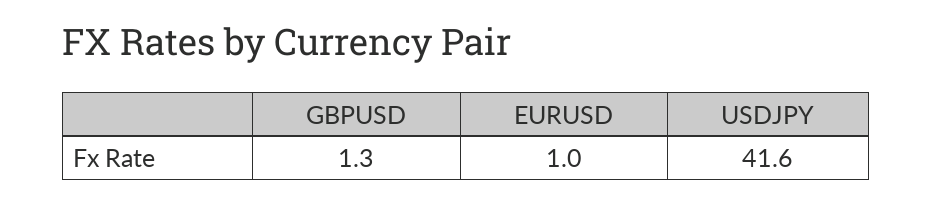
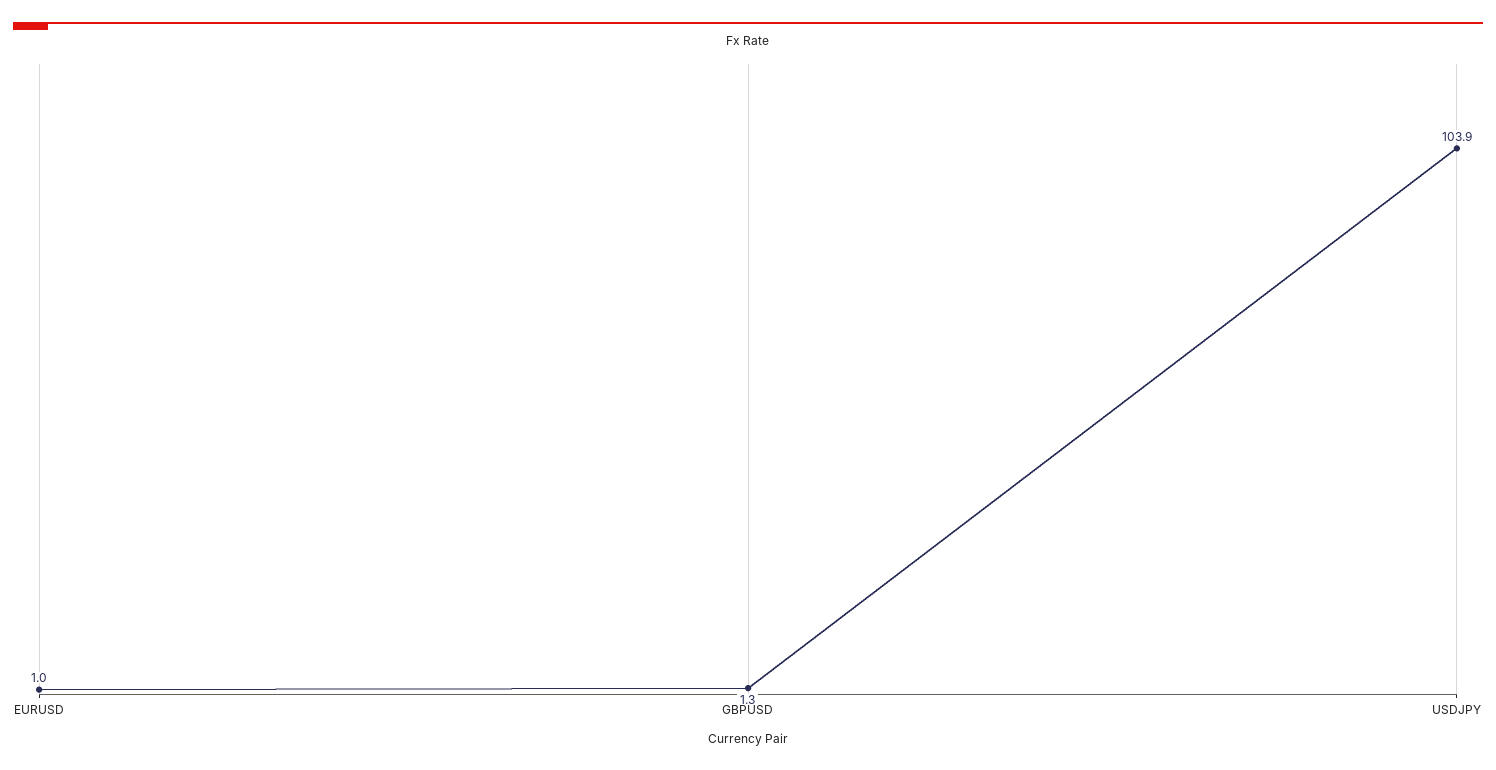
USDJPY: 41.6 -> 103.9

